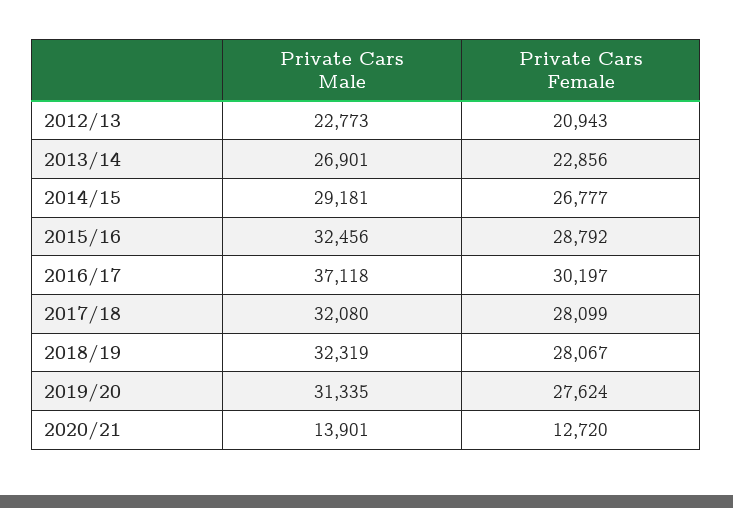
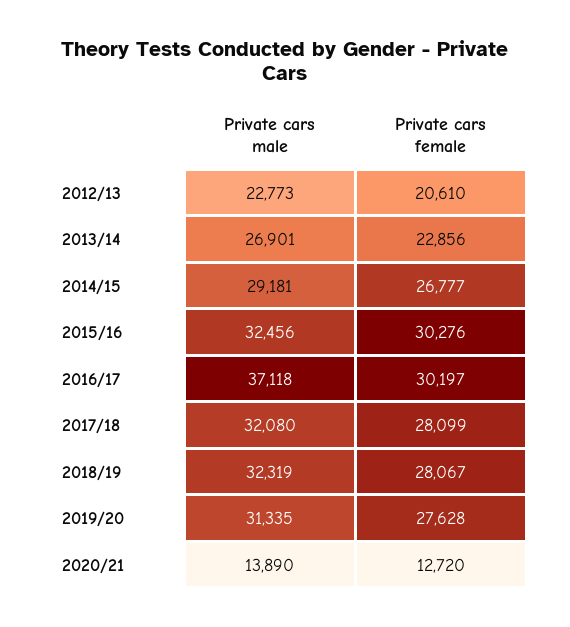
Private Cars Female, 2012/13: 20943 -> 20610
Private Cars Female, 2015/16: 28792 -> 30276
Private Cars Female, 2019/20: 27624 -> 27628
Private Cars Male, 2020/21: 13901 -> 13890

